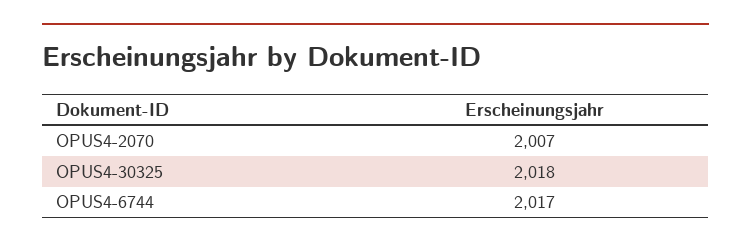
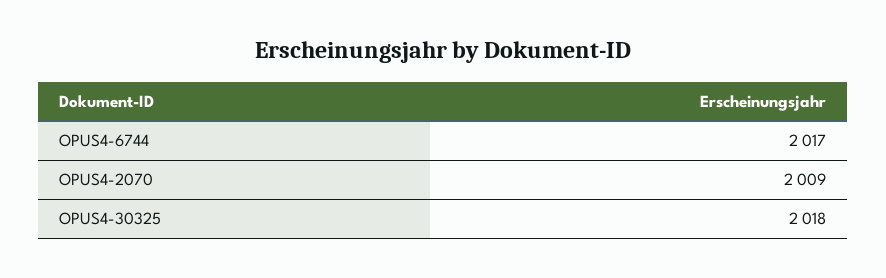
OPUS4-2070: 2007 -> 2009

